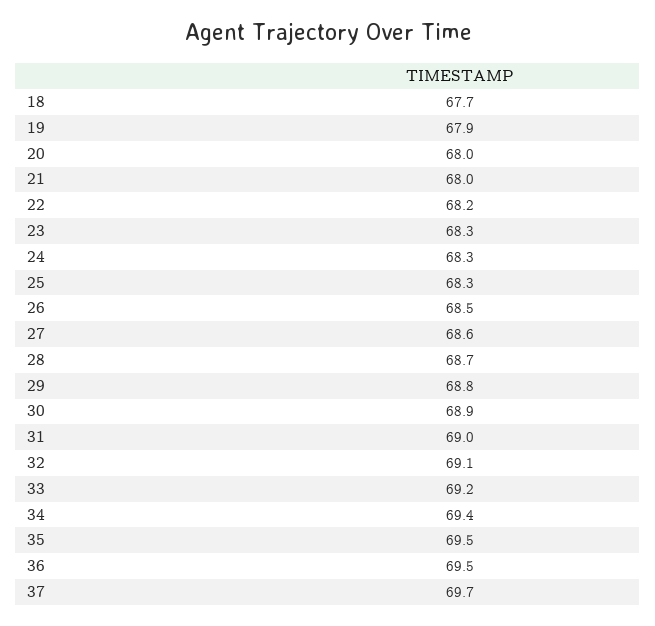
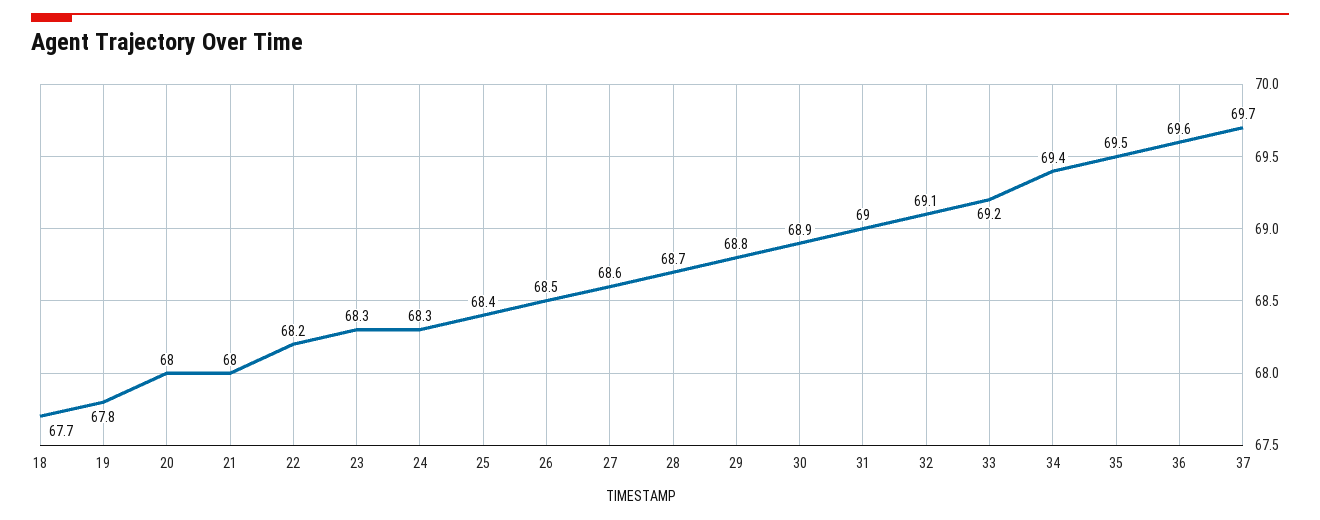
19: 67.9 -> 67.8
25: 68.3 -> 68.4
36: 69.5 -> 69.6

